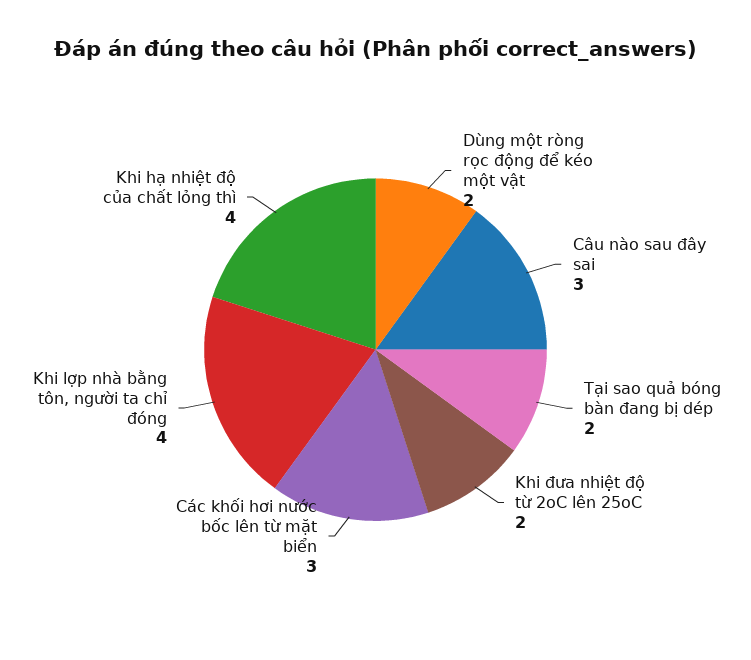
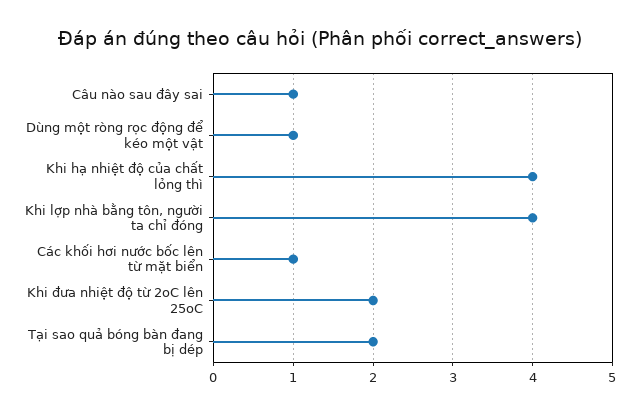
Dùng một ròng rọc động để kéo một vật: 2 -> 1
Câu nào sau đây sai: 3 -> 1
Các khối hơi nước bốc lên từ mặt biển: 3 -> 1

